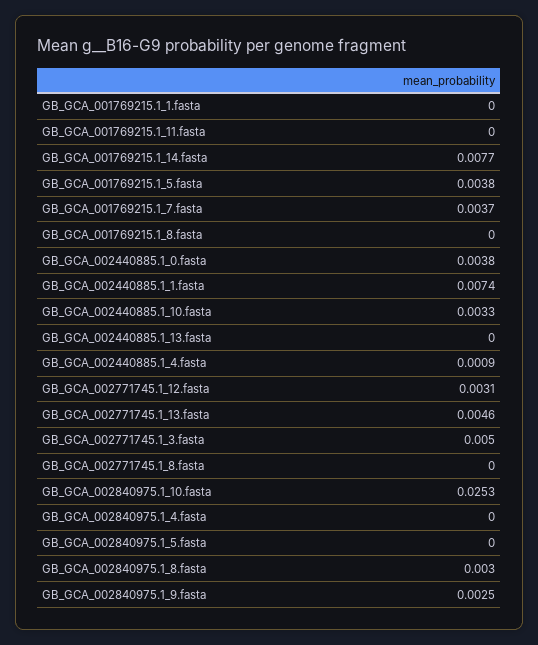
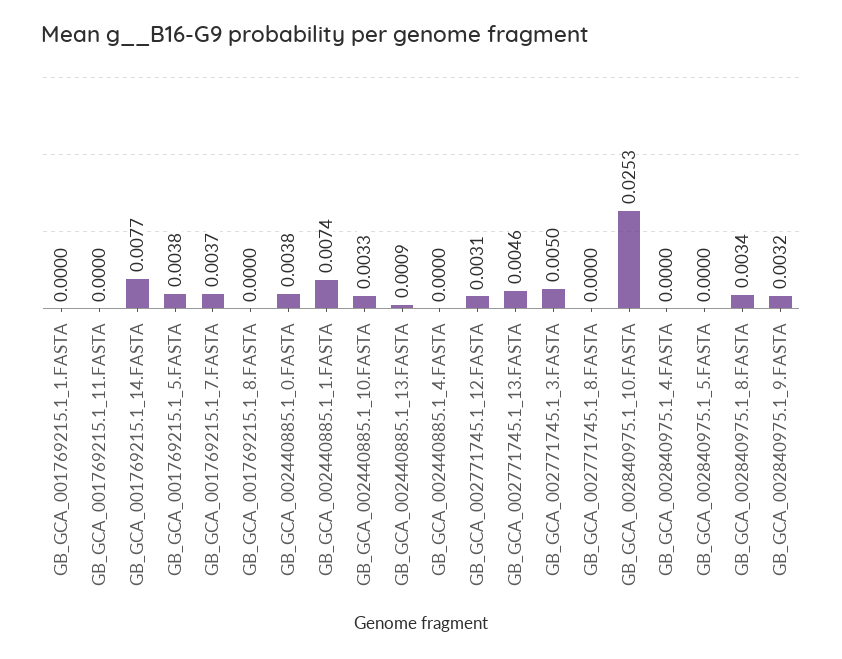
GB_GCA_002440885.1_13.fasta: 0 -> 0.0009
GB_GCA_002440885.1_4.fasta: 0.0009 -> 0
GB_GCA_002840975.1_8.fasta: 0.003 -> 0.0034
GB_GCA_002840975.1_9.fasta: 0.0025 -> 0.0032

